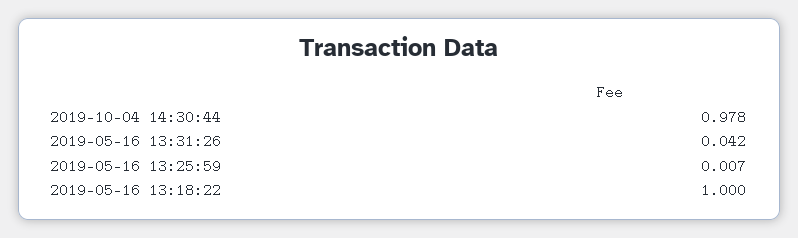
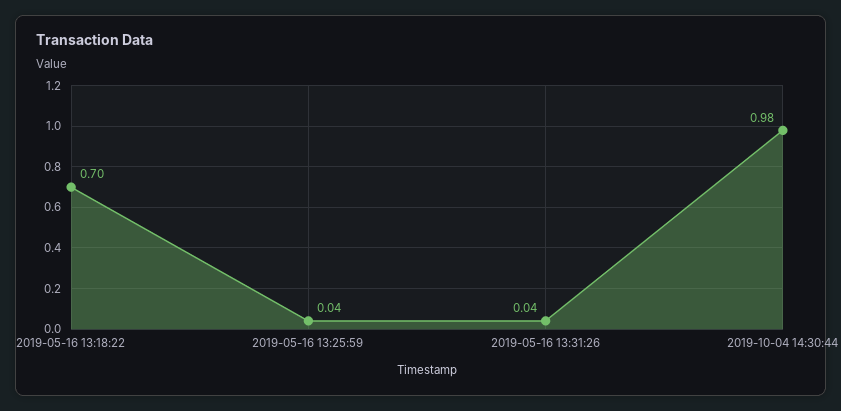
2019-05-16 13:25:59: 0.007 -> 0.04
2019-05-16 13:18:22: 1 -> 0.7

